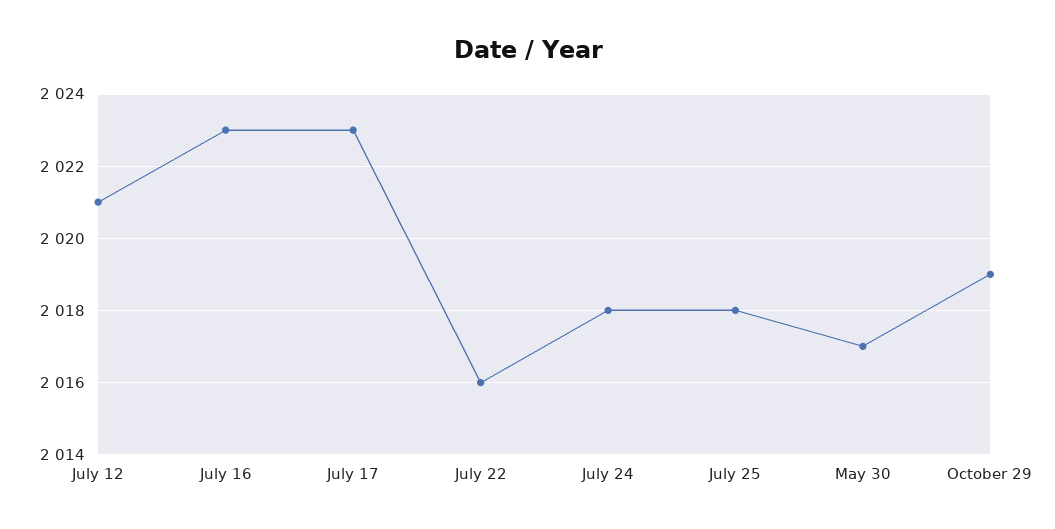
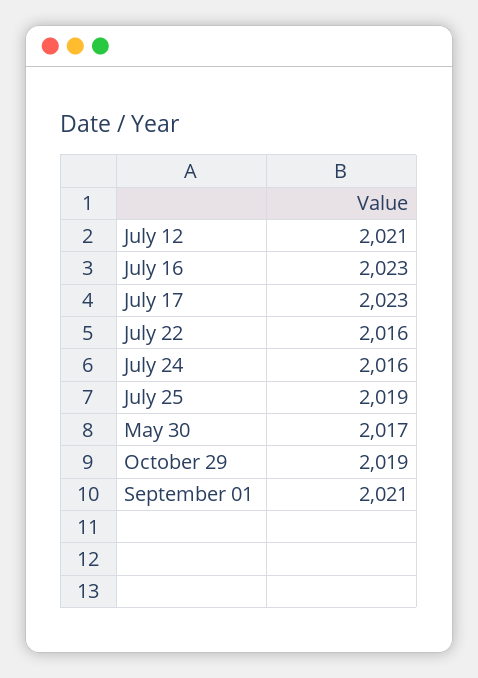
July 24: 2018 -> 2016
July 25: 2018 -> 2019
September 01: none -> 2021

